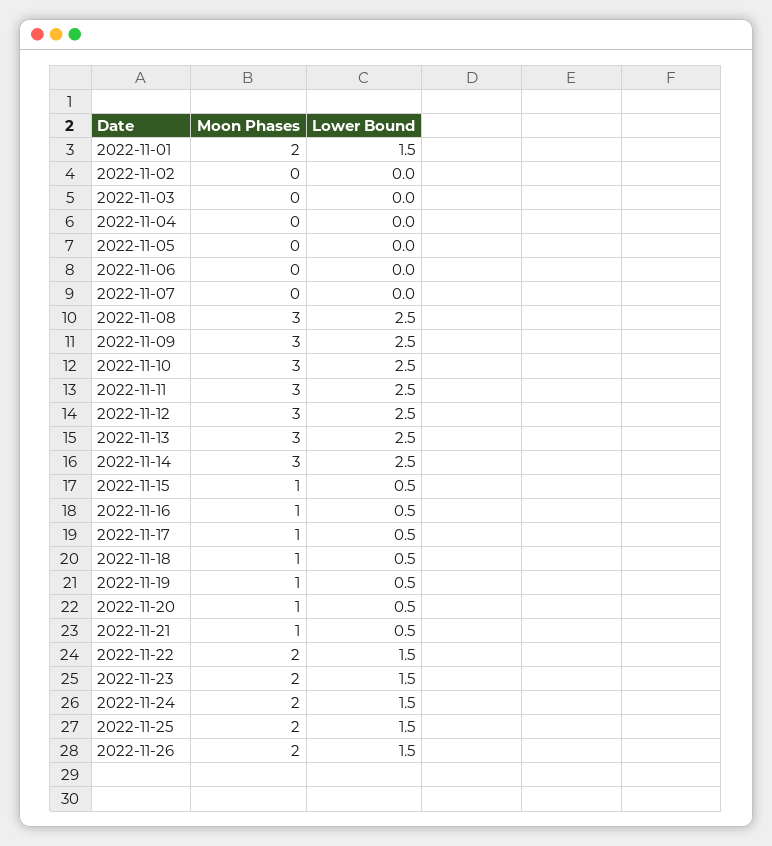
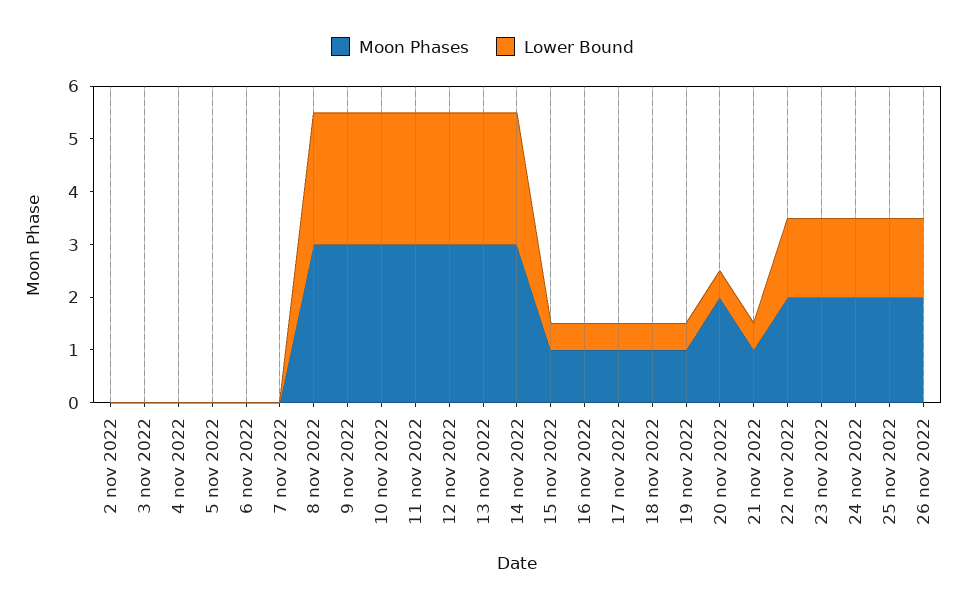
Moon Phases, 2022-11-01: 2 -> none
Lower Bound, 2022-11-01: 1.5 -> none
Moon Phases, 2022-11-20: 1 -> 2

